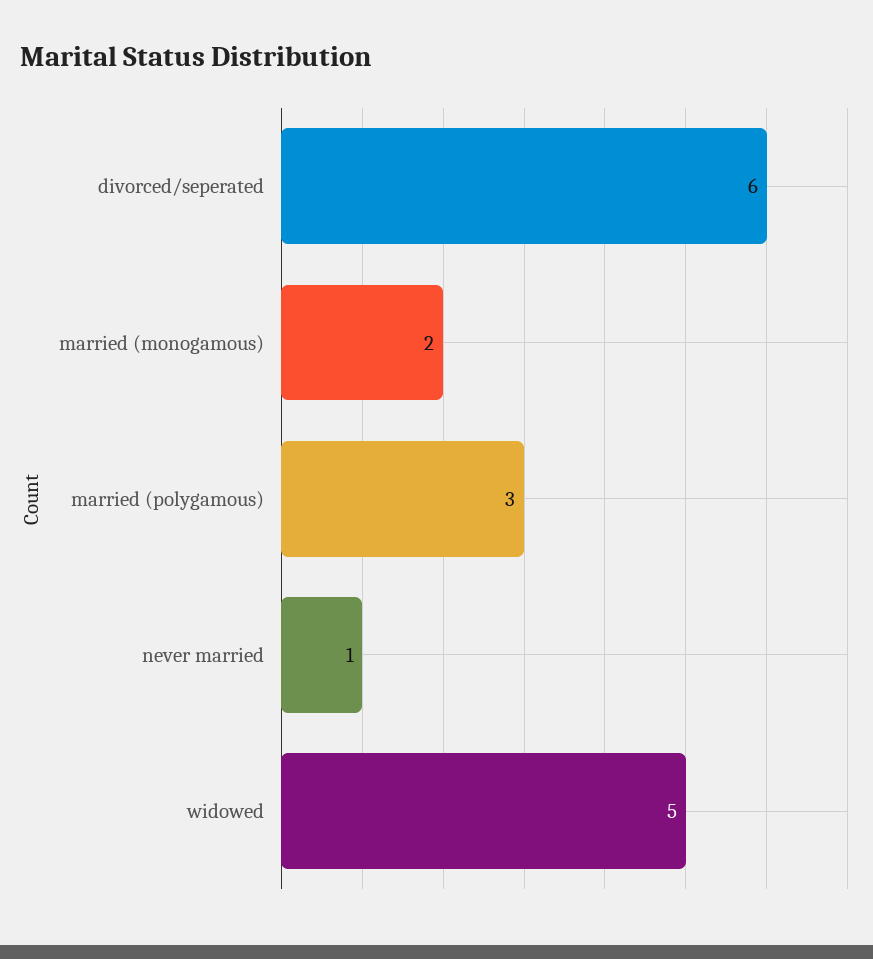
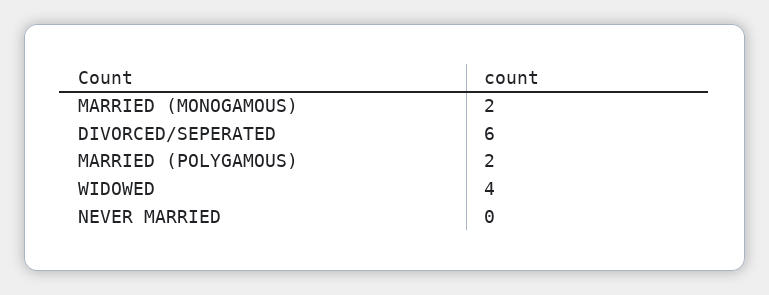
married (polygamous): 3 -> 2
never married: 1 -> 0
widowed: 5 -> 4

